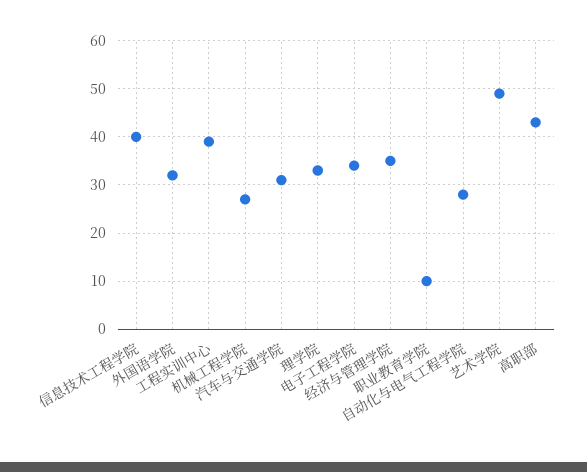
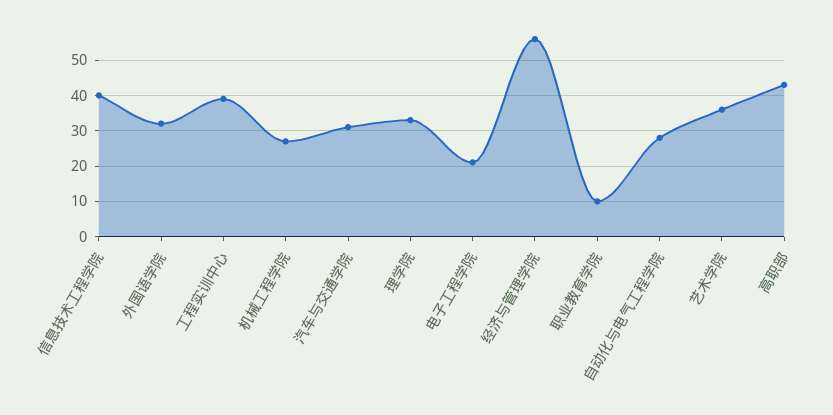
电子工程学院: 35 -> 20
经济与管理学院: 35 -> 55
艺术学院: 50 -> 35

